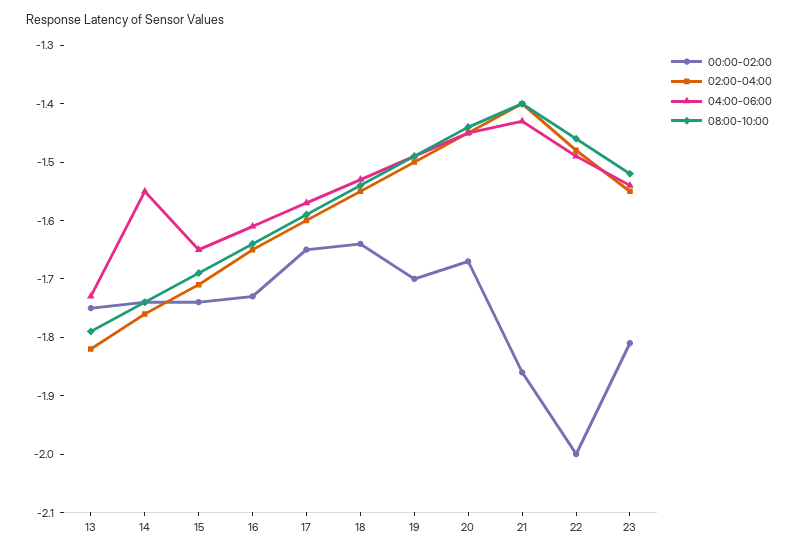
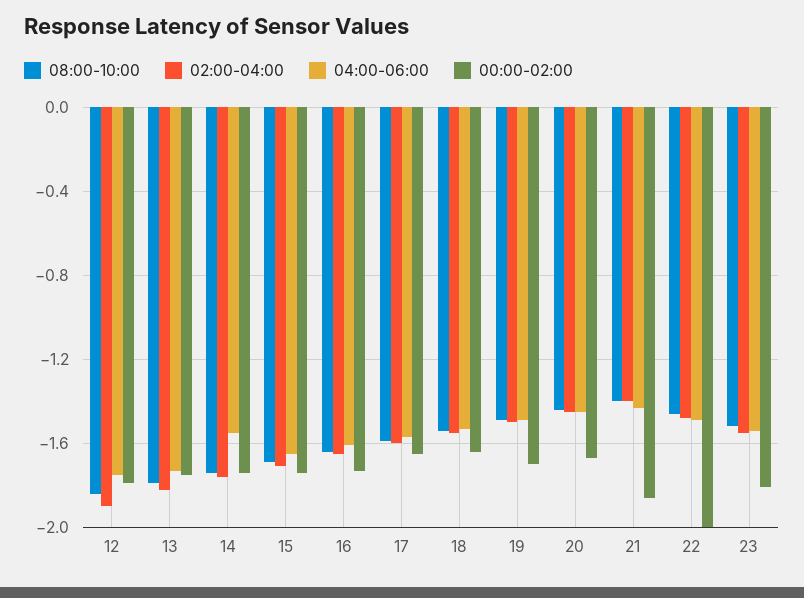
08:00-10:00, 12: none -> -1.85
02:00-04:00, 12: none -> -1.9
04:00-06:00, 12: none -> -1.75
00:00-02:00, 12: none -> -1.8

